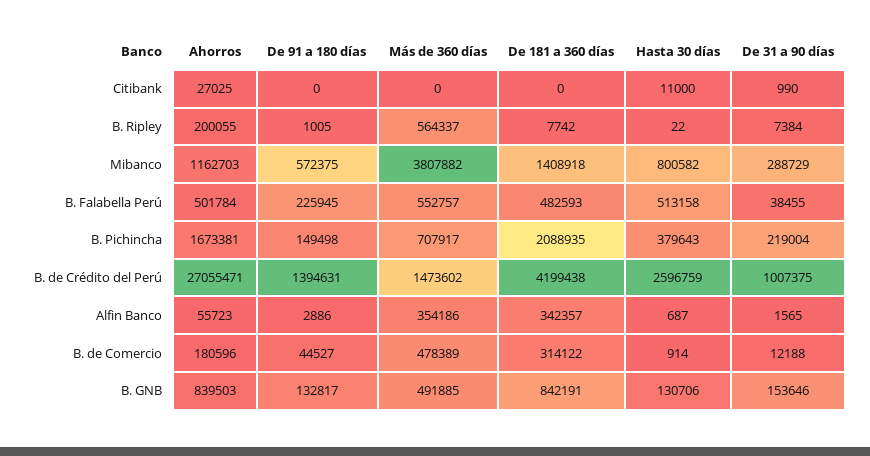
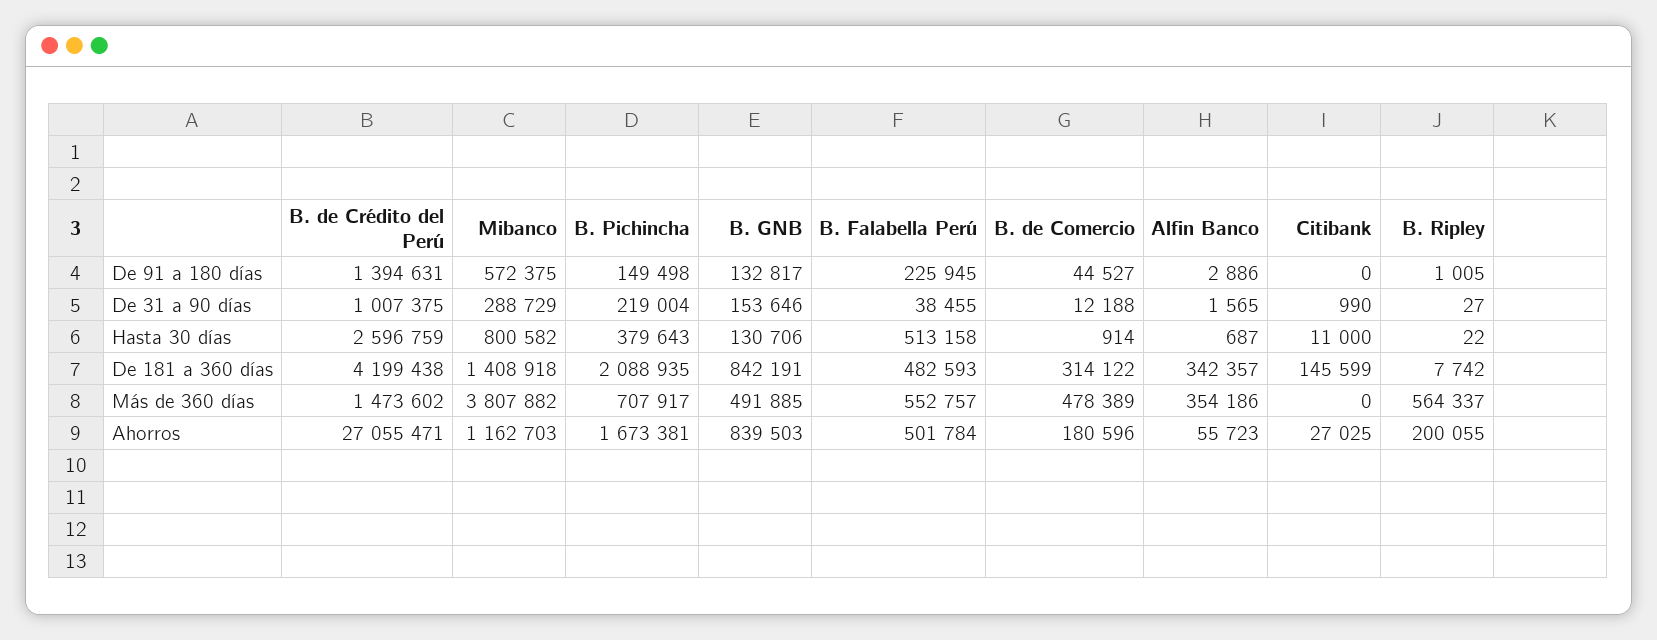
De 181 a 360 días, Citibank: 0 -> 145599
De 31 a 90 días, B. Ripley: 7384 -> 27

